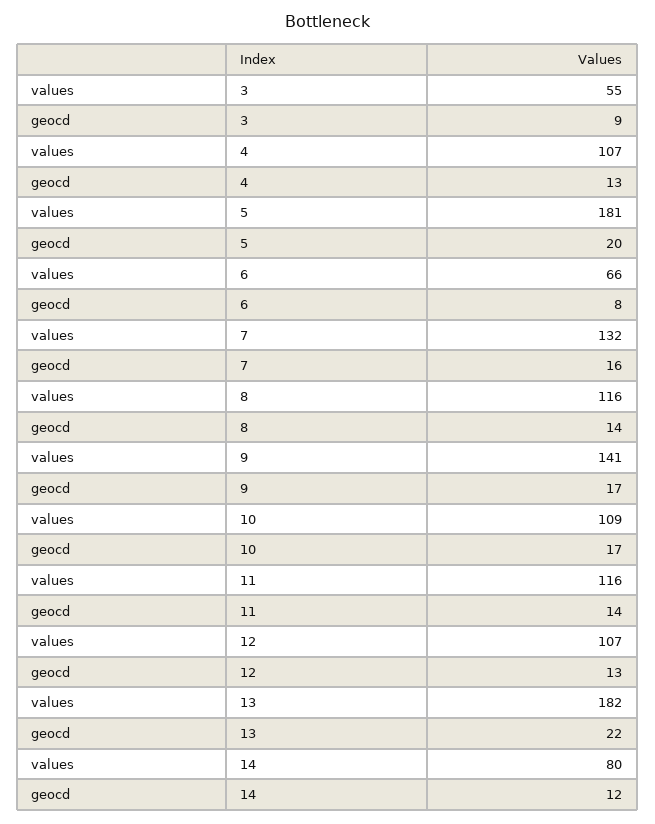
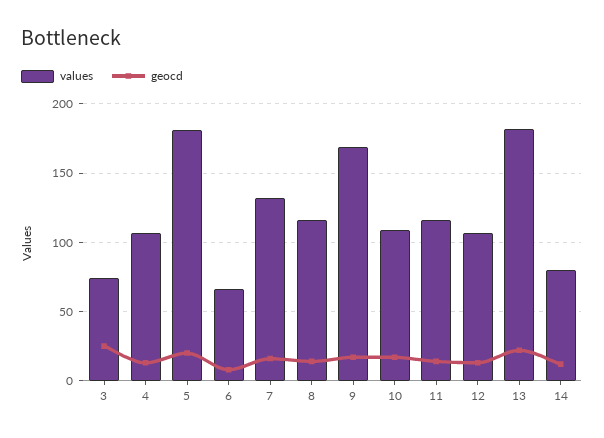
values, 3: 55 -> 75
geocd, 3: 9 -> 25
values, 9: 141 -> 170

